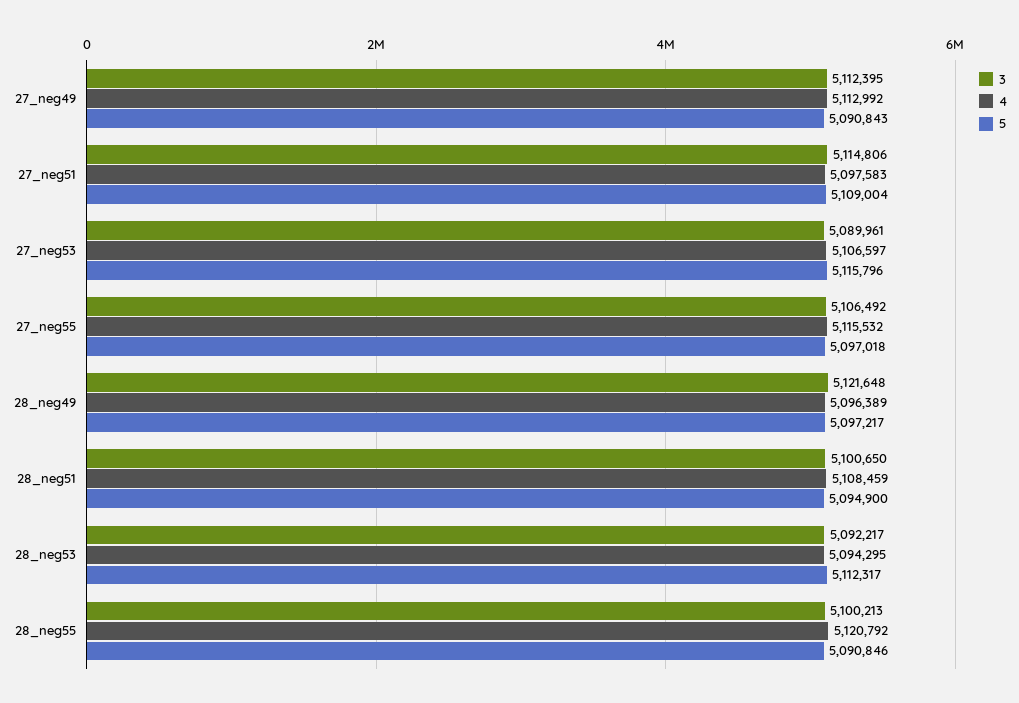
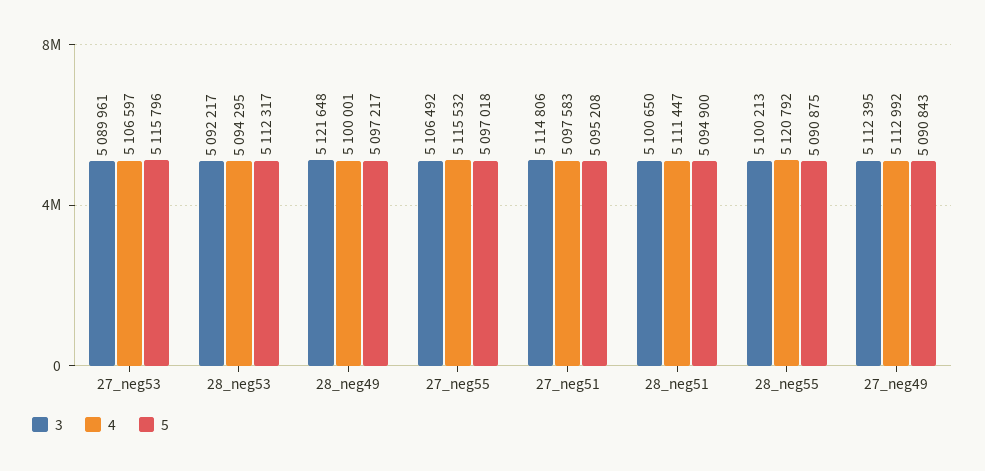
5, 27_neg51: 5109004 -> 5095208
4, 28_neg49: 5096389 -> 5100001
4, 28_neg51: 5108459 -> 5111447
5, 28_neg55: 5090846 -> 5090875

